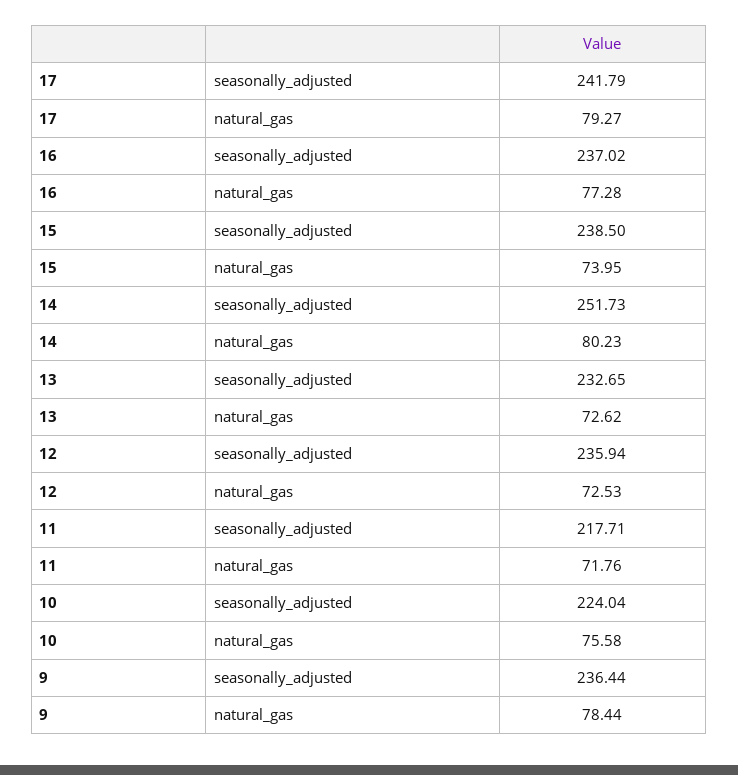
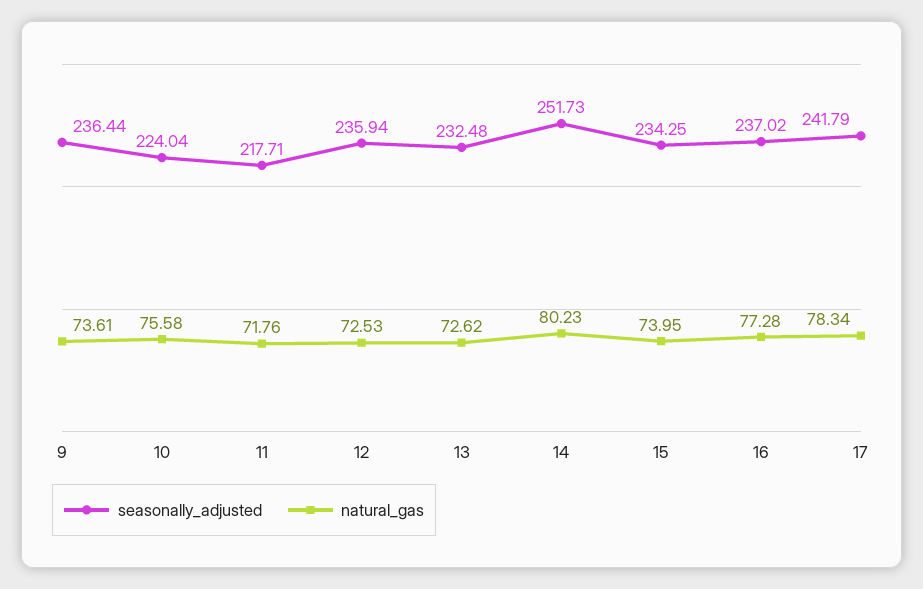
natural_gas, 17: 79.27 -> 78.34
seasonally_adjusted, 15: 238.5 -> 234.25
seasonally_adjusted, 13: 232.65 -> 232.48
natural_gas, 9: 78.44 -> 73.61

